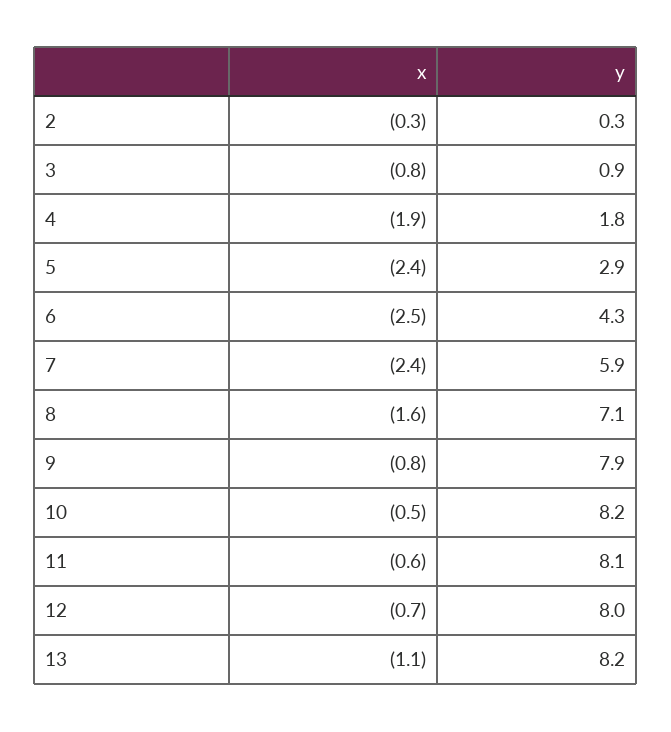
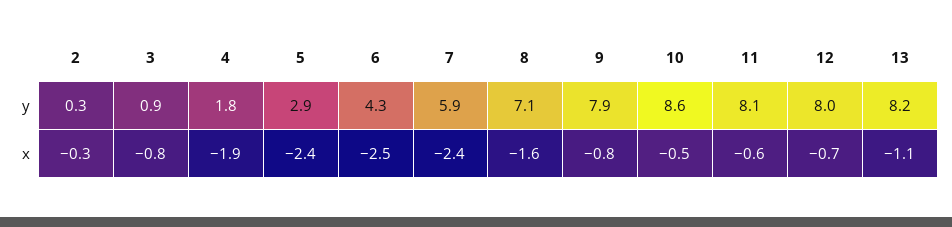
y, 10: 8.2 -> 8.6

